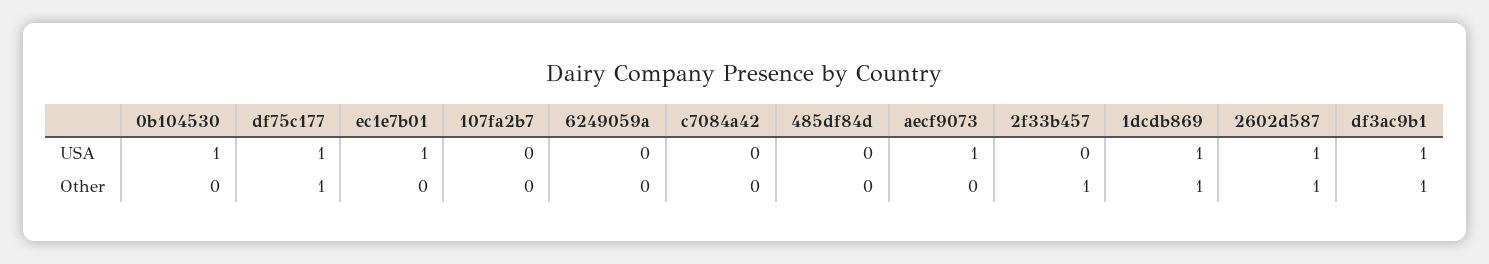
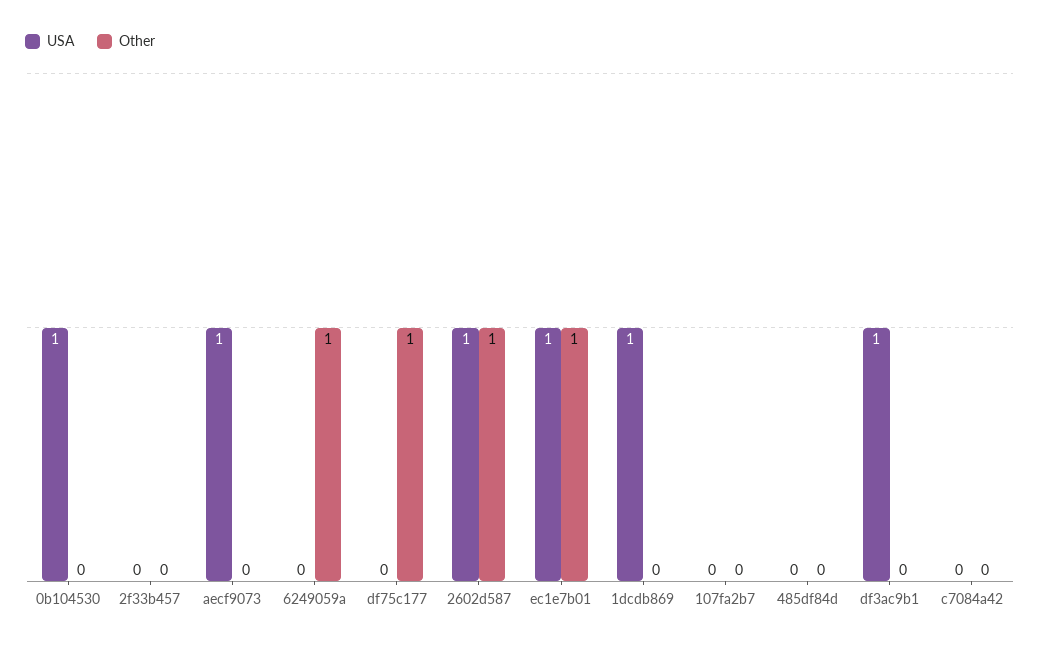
USA, df75c177: 1 -> 0
Other, ec1e7b01: 0 -> 1
Other, 6249059a: 0 -> 1
Other, 2f33b457: 1 -> 0
Other, 1dcdb869: 1 -> 0
Other, df3ac9b1: 1 -> 0

